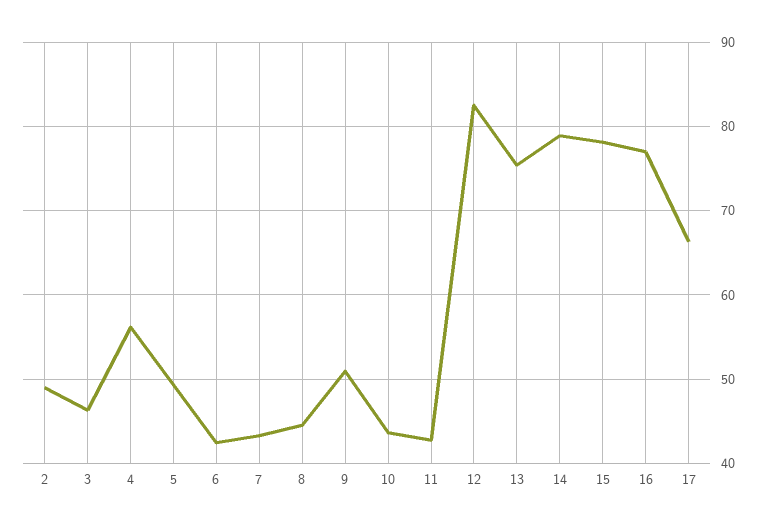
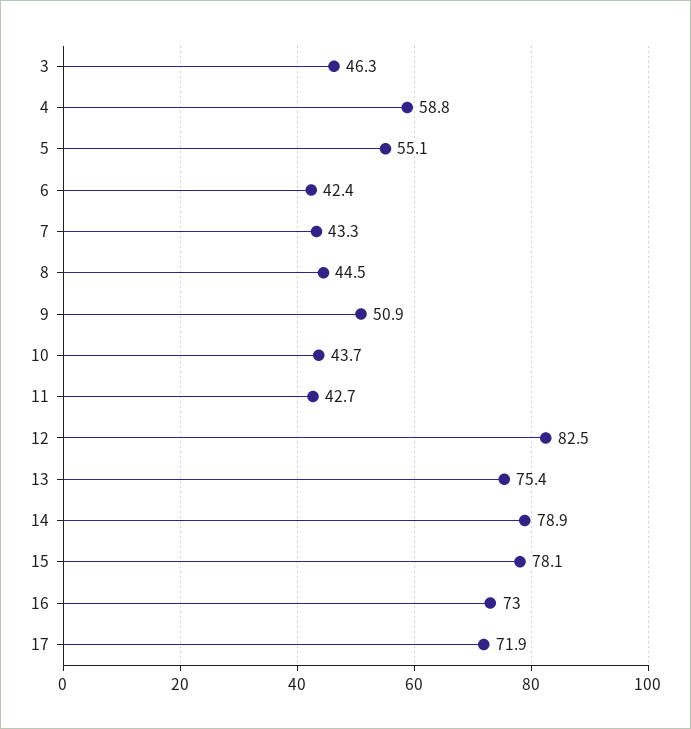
2: 49 -> none
4: 56 -> 58.8
5: 49 -> 55.1
16: 77 -> 73
17: 66 -> 71.9

